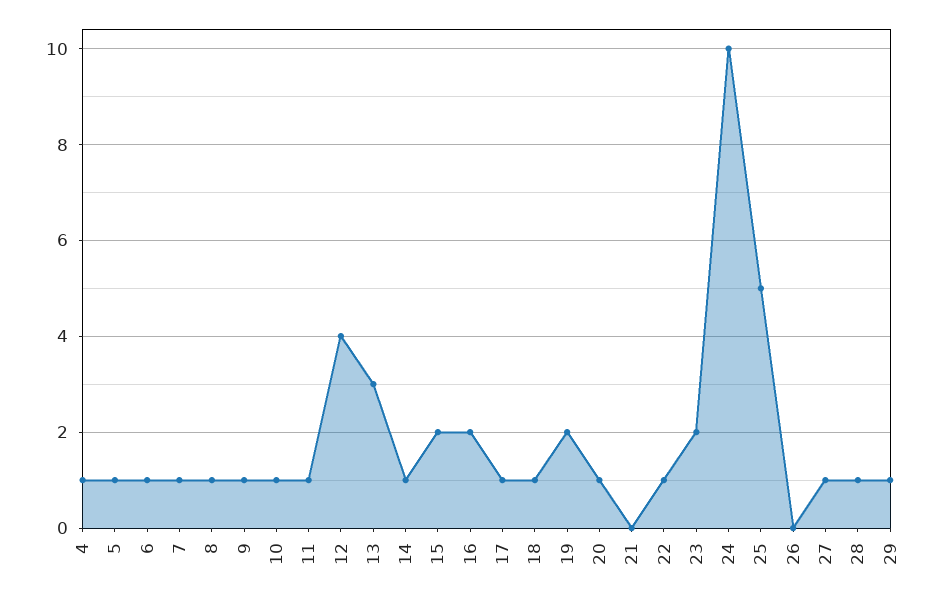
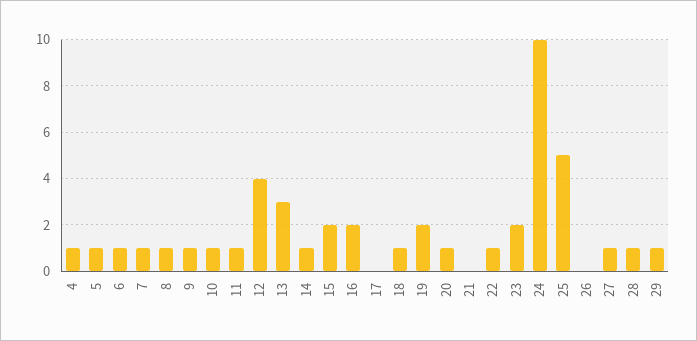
17: 1 -> 0

